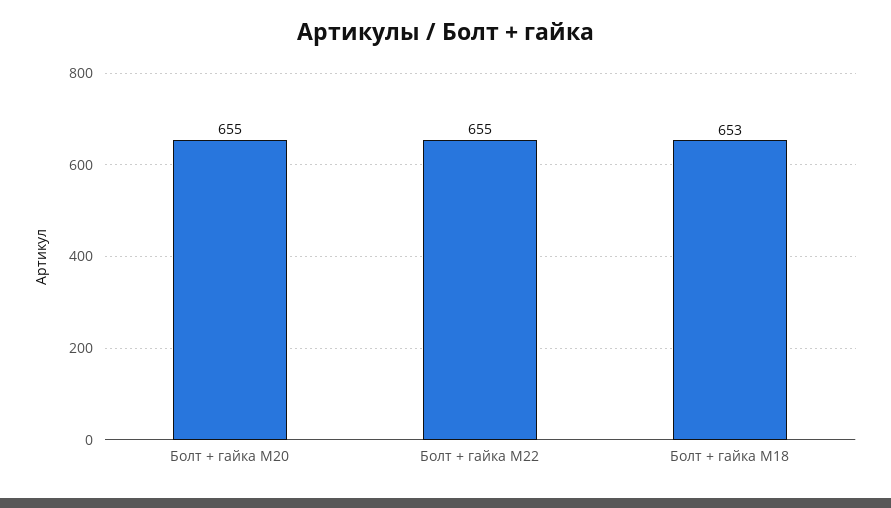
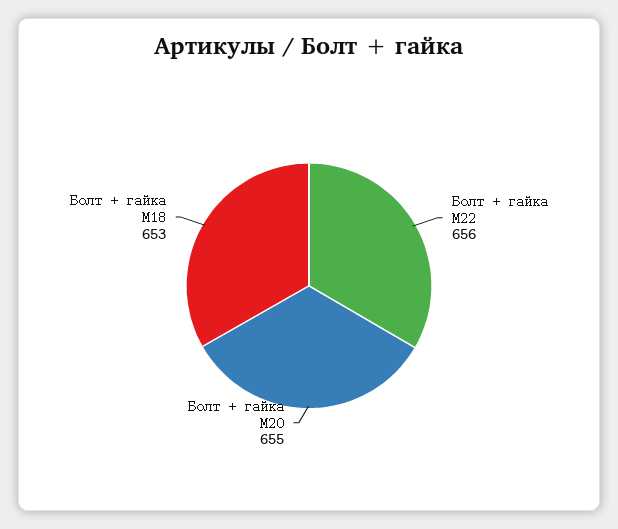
Болт + гайка M22: 655 -> 656

